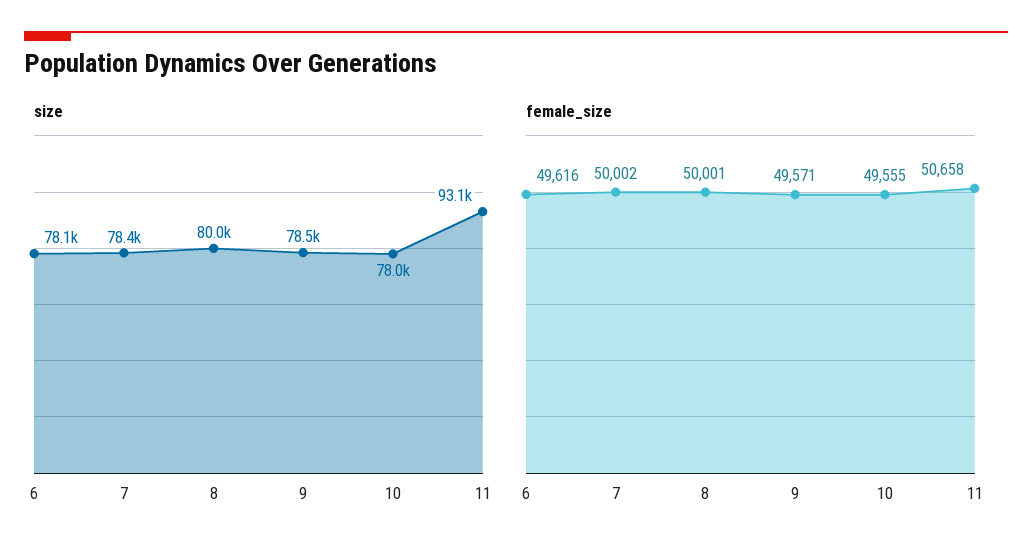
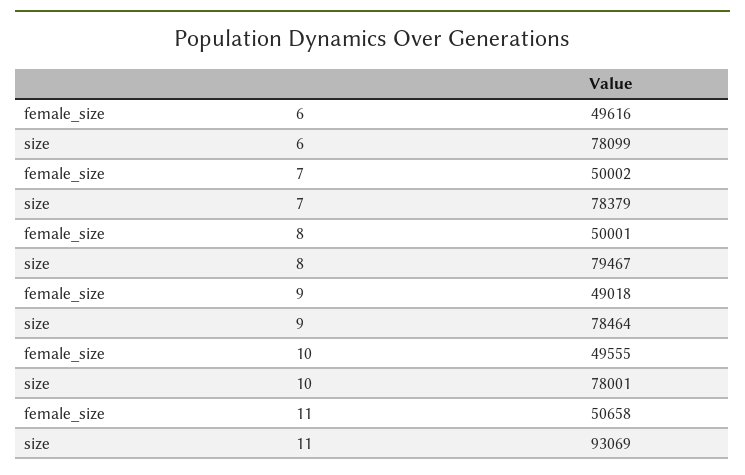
size, 8: 80000 -> 79467
female_size, 9: 49571 -> 49018

